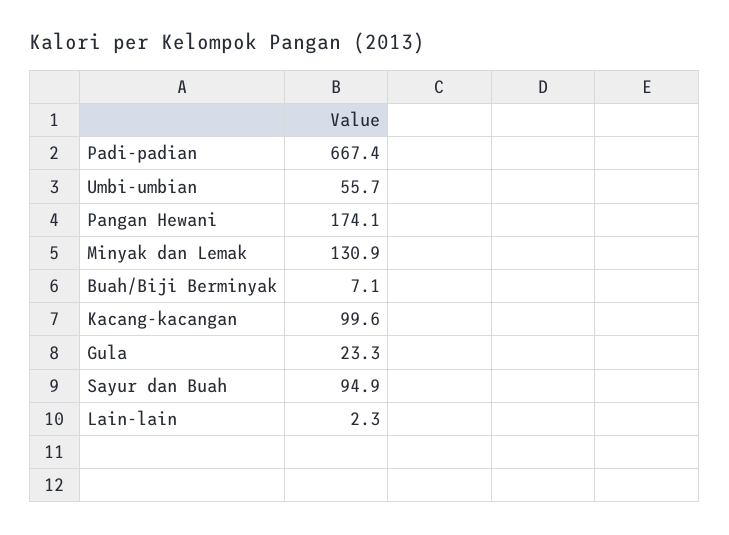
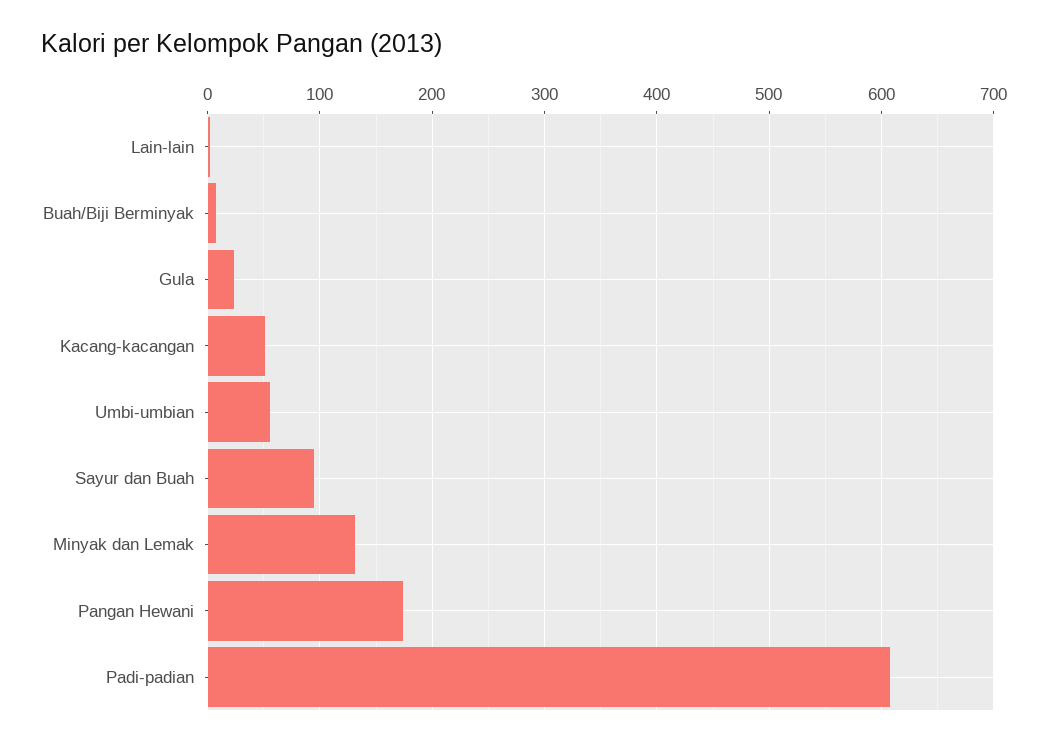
Padi-padian: 667.4 -> 610
Kacang-kacangan: 99.6 -> 50

